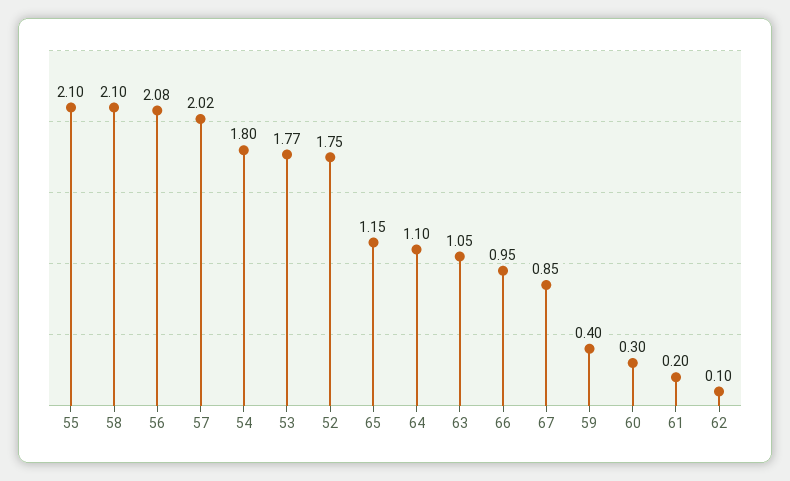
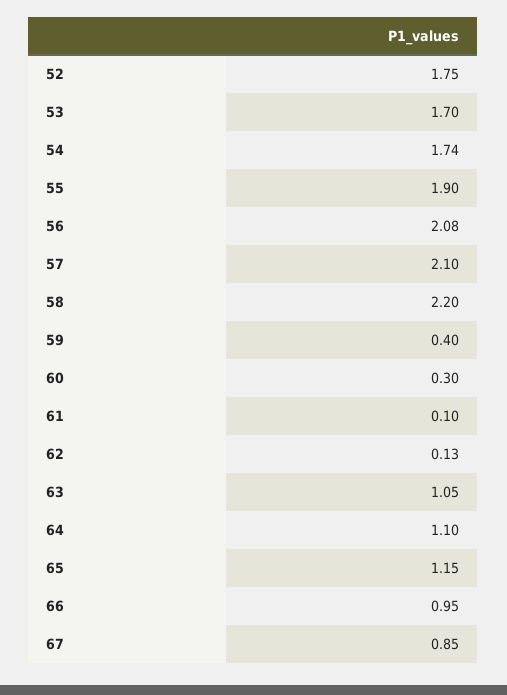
55: 2.1 -> 1.9
58: 2.1 -> 2.2
57: 2.02 -> 2.1
54: 1.8 -> 1.74
53: 1.77 -> 1.7
61: 0.2 -> 0.1
62: 0.1 -> 0.13

